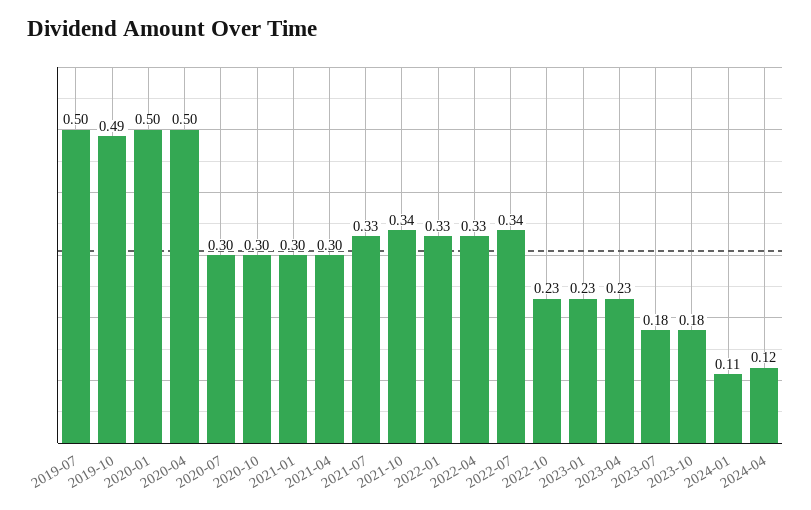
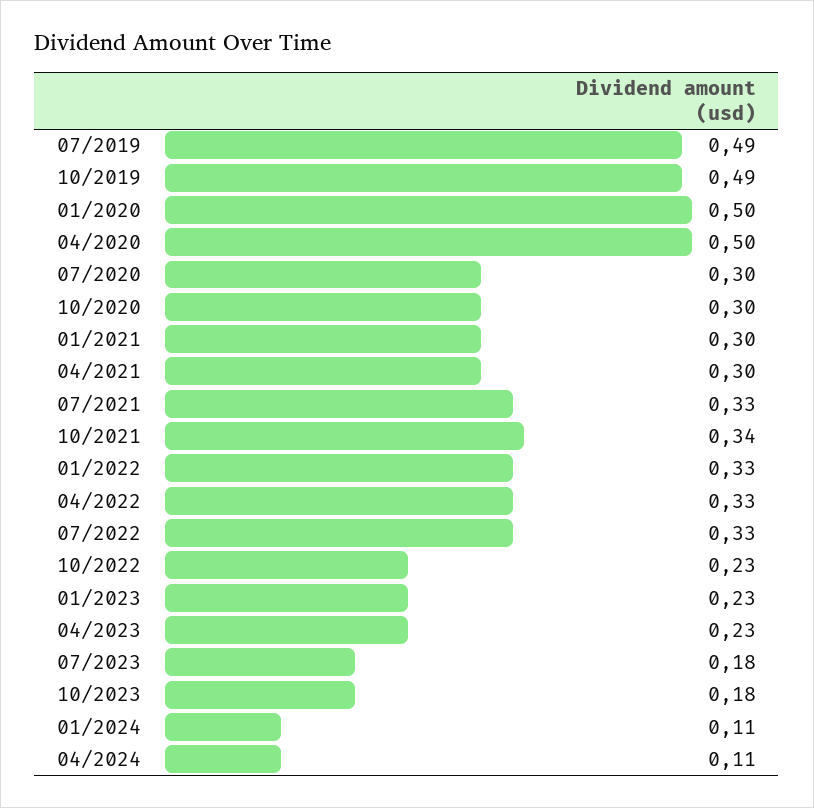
2019-07: 0.5 -> 0.49
2022-07: 0.34 -> 0.33
2024-04: 0.12 -> 0.11

